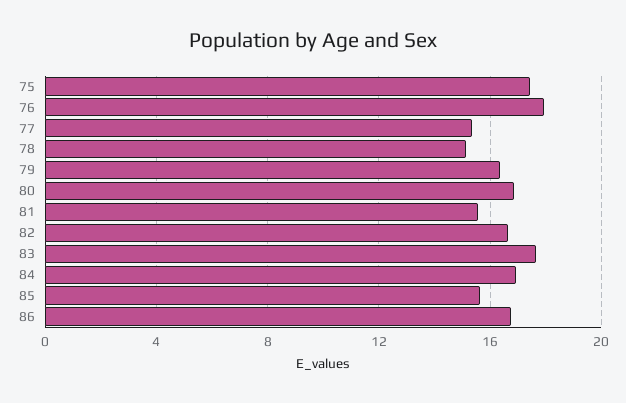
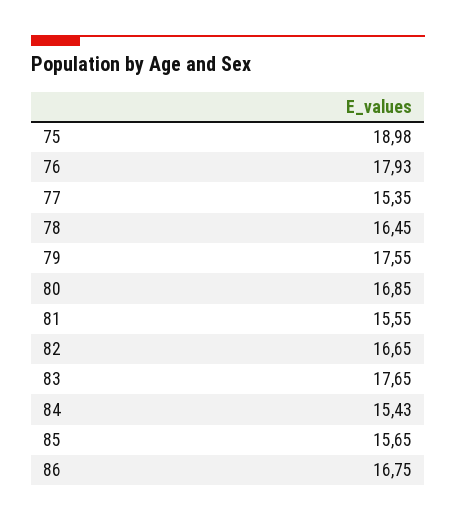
75: 17.5 -> 18.98
78: 15 -> 16.45
79: 16.5 -> 17.55
84: 17 -> 15.43

